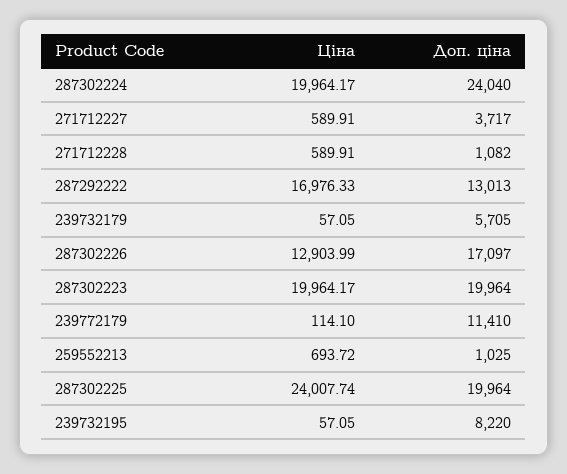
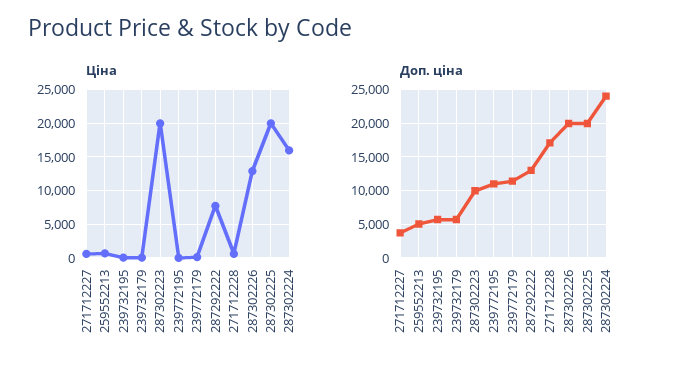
Ціна, 287302224: 19964.17 -> 16000
Доп. ціна, 271712228: 1082 -> 17000
Ціна, 287292222: 16976.33 -> 8000
Доп. ціна, 287302226: 17097 -> 20000
Доп. ціна, 287302223: 19964 -> 10000
Доп. ціна, 259552213: 1025 -> 5000
Ціна, 287302225: 24007.74 -> 20000
Доп. ціна, 239732195: 8220 -> 6000
Ціна, 239772195: none -> 0
Доп. ціна, 239772195: none -> 11000

